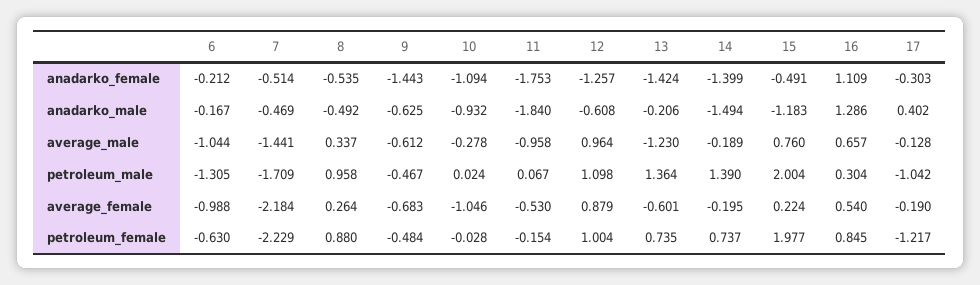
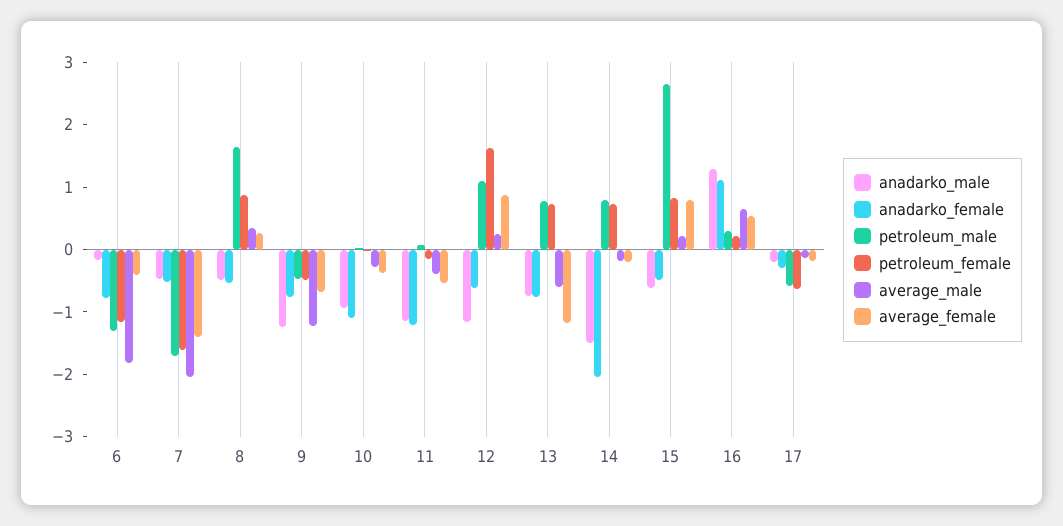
anadarko_female, 6: -0.212 -> -0.8
anadarko_female, 9: -1.443 -> -0.8
anadarko_female, 11: -1.753 -> -1.2
anadarko_female, 12: -1.257 -> -0.6
anadarko_female, 13: -1.424 -> -0.8
anadarko_female, 14: -1.399 -> -2
anadarko_male, 9: -0.625 -> -1.2
anadarko_male, 11: -1.84 -> -1.2
anadarko_male, 12: -0.608 -> -1.2
anadarko_male, 13: -0.206 -> -0.8
anadarko_male, 15: -1.183 -> -0.6
anadarko_male, 17: 0.402 -> -0.2
average_male, 6: -1.044 -> -1.8
average_male, 7: -1.441 -> -2
average_male, 9: -0.612 -> -1.2
average_male, 11: -0.958 -> -0.4
average_male, 12: 0.964 -> 0.2
average_male, 13: -1.23 -> -0.6
average_male, 15: 0.76 -> 0.2
petroleum_male, 8: 0.958 -> 1.6
petroleum_male, 13: 1.364 -> 0.8
petroleum_male, 14: 1.39 -> 0.8
petroleum_male, 15: 2.004 -> 2.6
petroleum_male, 17: -1.042 -> -0.6
average_female, 6: -0.988 -> -0.4
average_female, 7: -2.184 -> -1.4
average_female, 10: -1.046 -> -0.4
average_female, 13: -0.601 -> -1.2
average_female, 15: 0.224 -> 0.8
petroleum_female, 6: -0.63 -> -1.2
petroleum_female, 7: -2.229 -> -1.6
petroleum_female, 12: 1.004 -> 1.6
petroleum_female, 15: 1.977 -> 0.8
petroleum_female, 16: 0.845 -> 0.2
petroleum_female, 17: -1.217 -> -0.6

